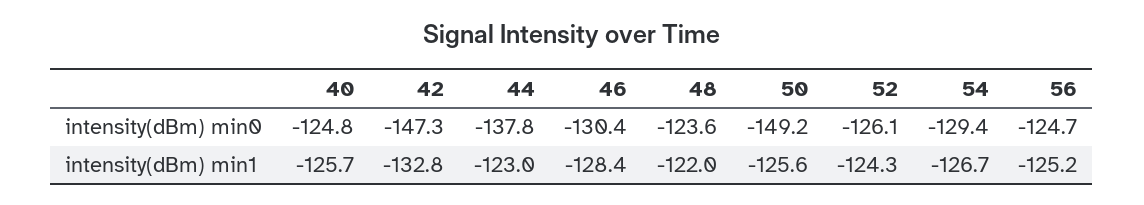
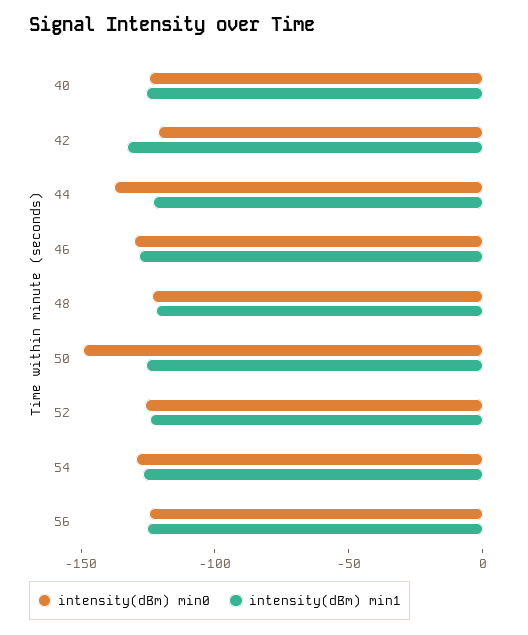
intensity(dBm) min0, 42: -147.3 -> -120

